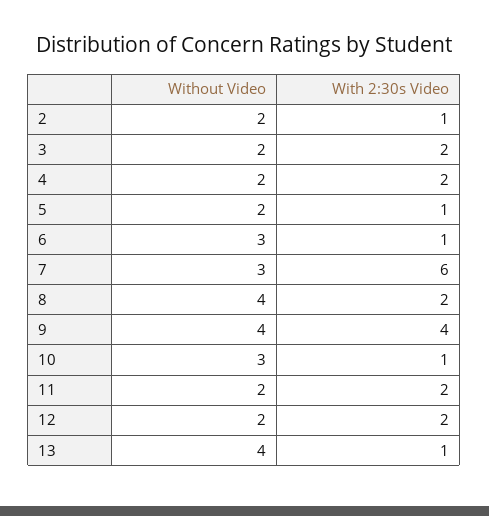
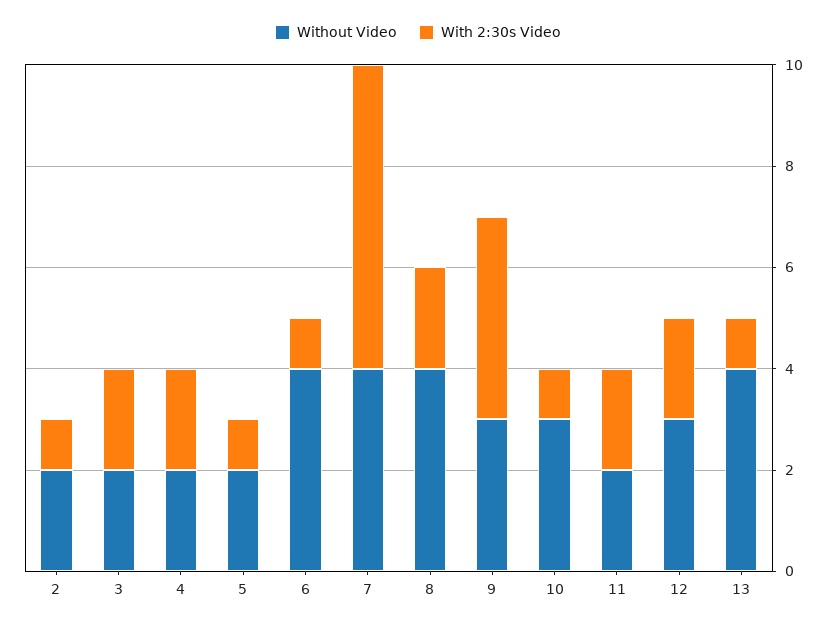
Without Video, 6: 3 -> 4
Without Video, 7: 3 -> 4
Without Video, 9: 4 -> 3
Without Video, 12: 2 -> 3

